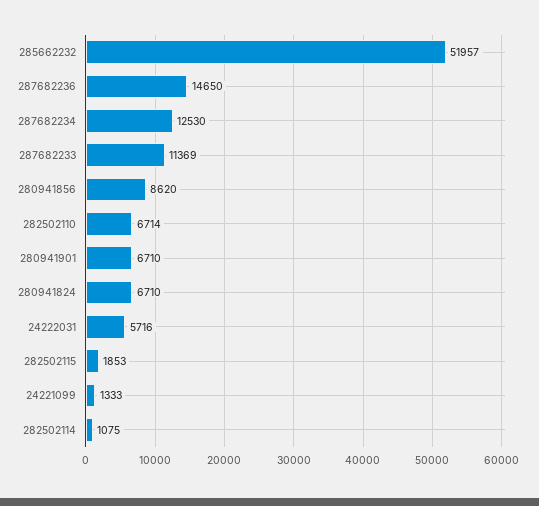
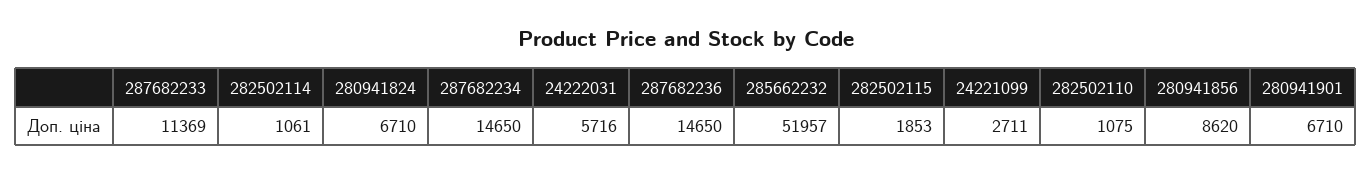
287682234: 12530 -> 14650
282502110: 6714 -> 1075
24221099: 1333 -> 2711
282502114: 1075 -> 1061

